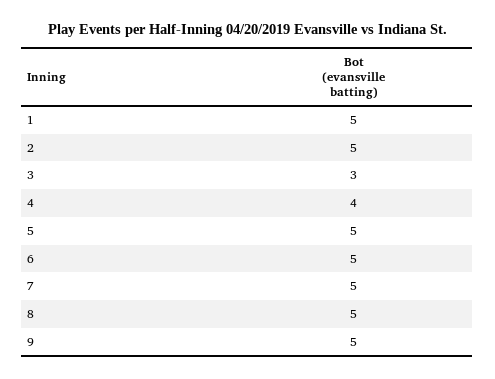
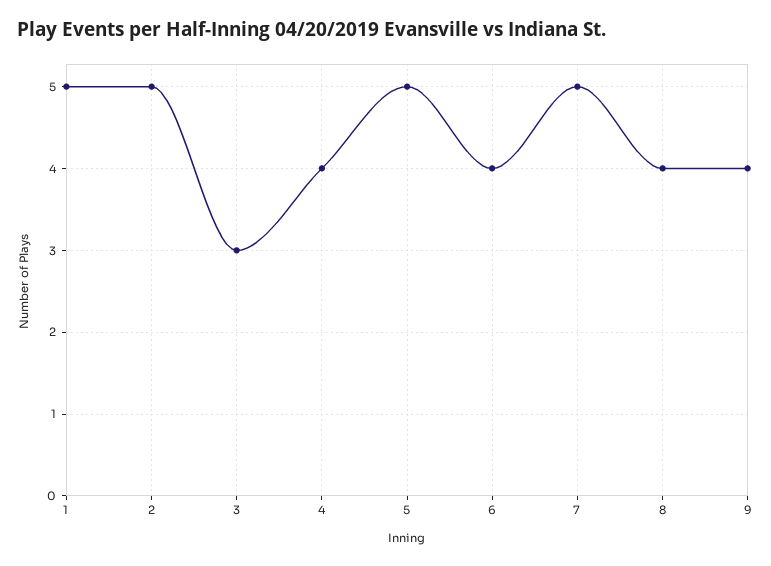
6: 5 -> 4
8: 5 -> 4
9: 5 -> 4

